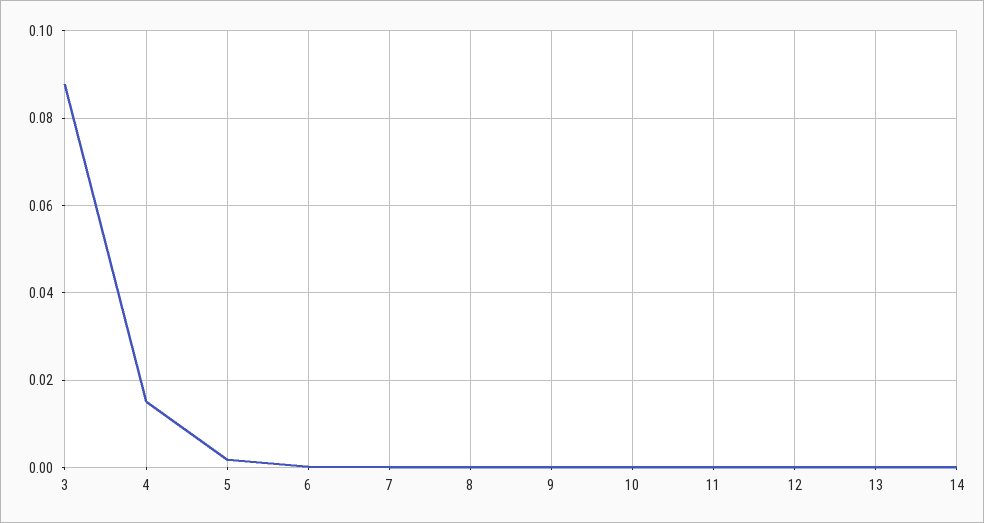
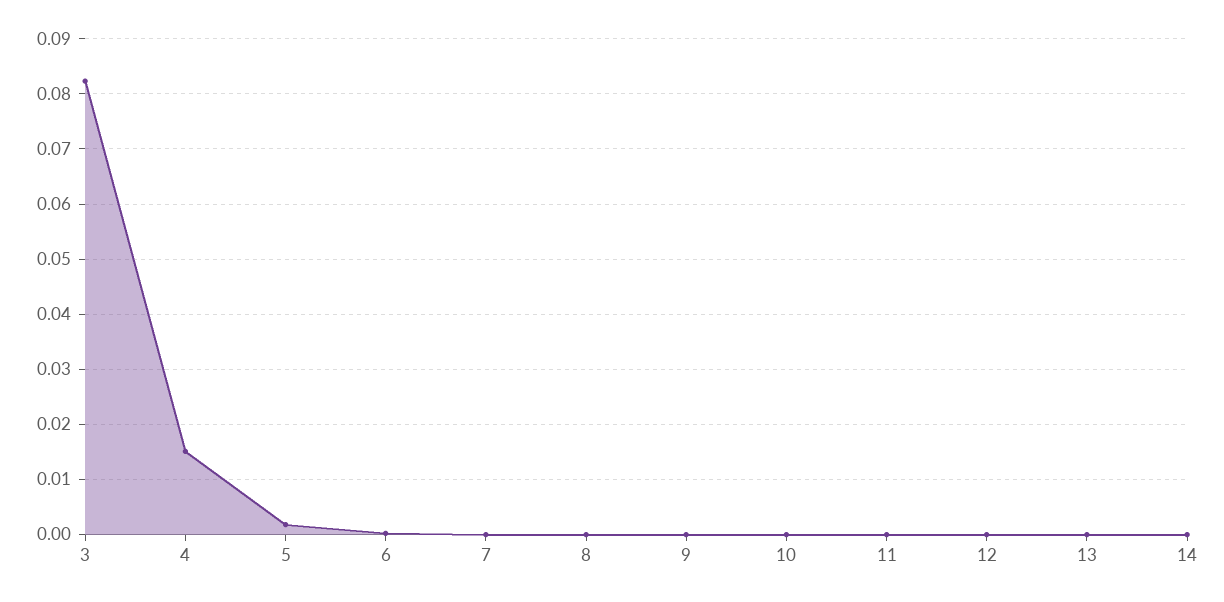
3: 0.088 -> 0.082

